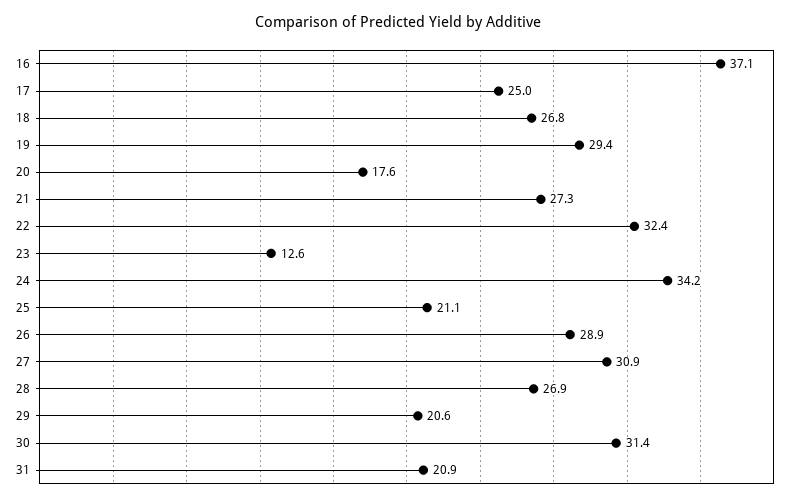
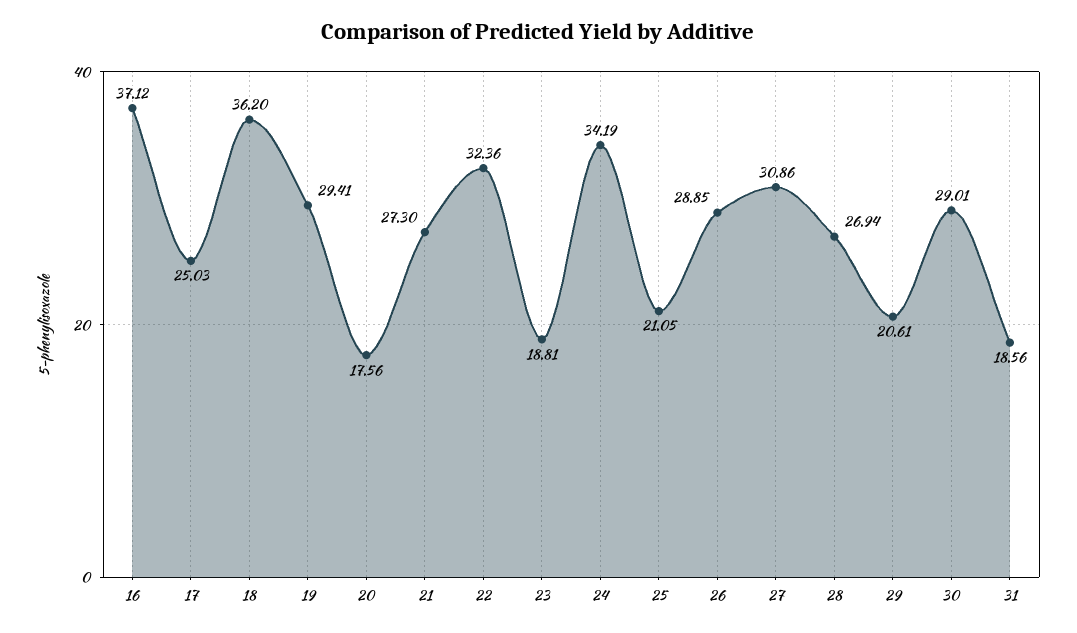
18: 26.8 -> 36.2
23: 12.6 -> 18.81
30: 31.4 -> 29.01
31: 20.9 -> 18.56

